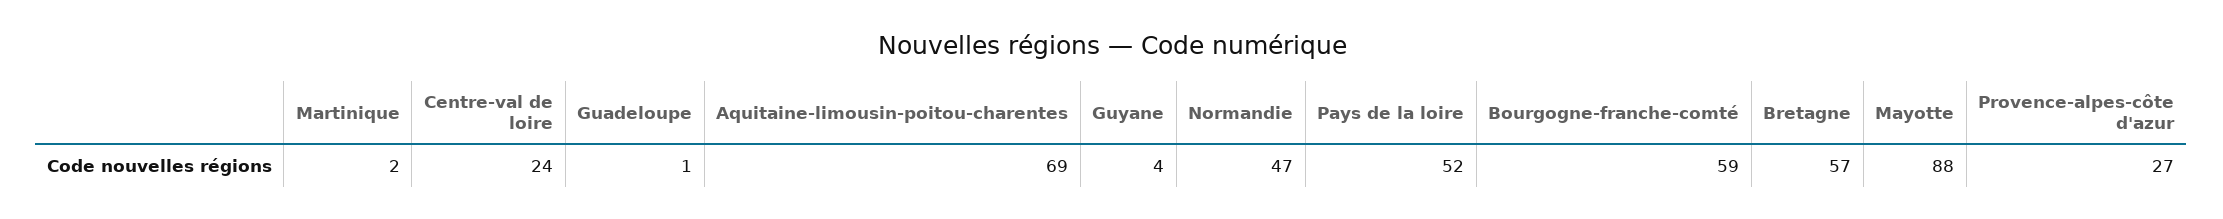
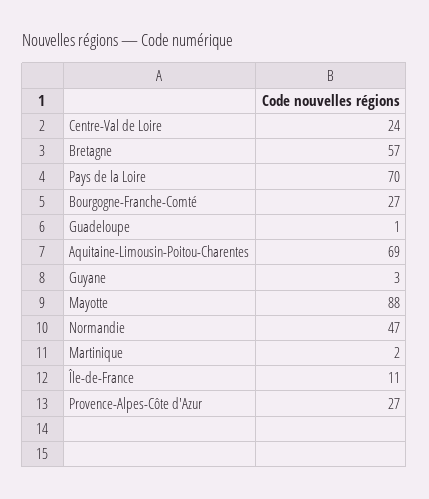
Guyane: 4 -> 3
Pays de la loire: 52 -> 70
Bourgogne-franche-comté: 59 -> 27
Île-de-France: none -> 11

